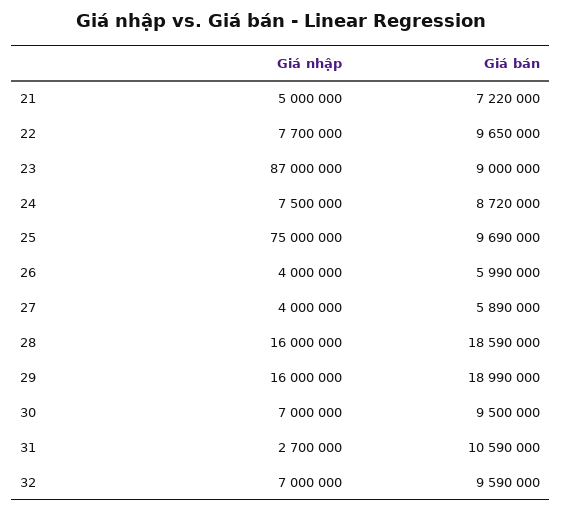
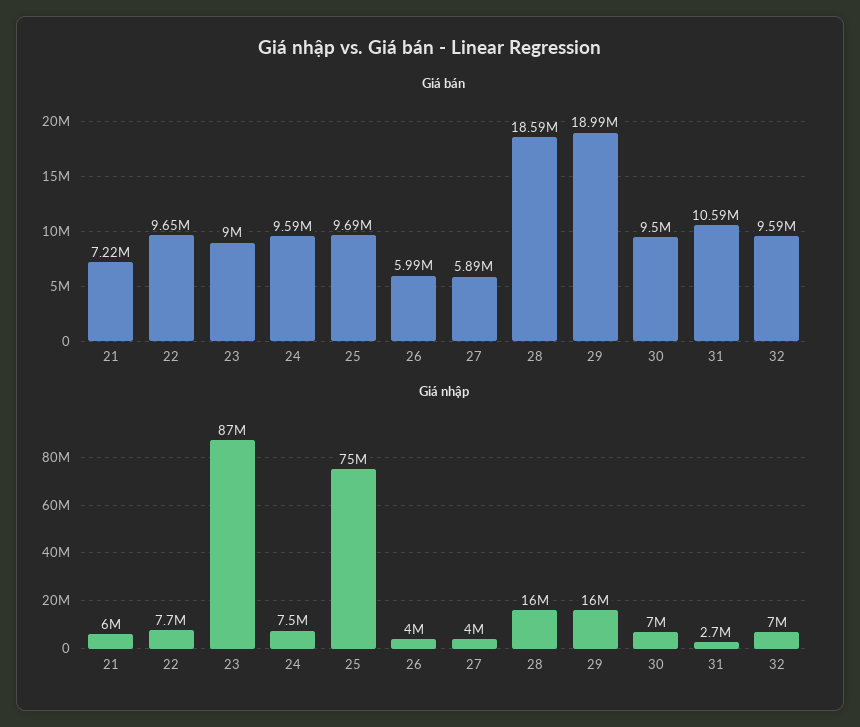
Giá nhập, 21: 5000000 -> 6000000
Giá bán, 24: 8720000 -> 9590000

